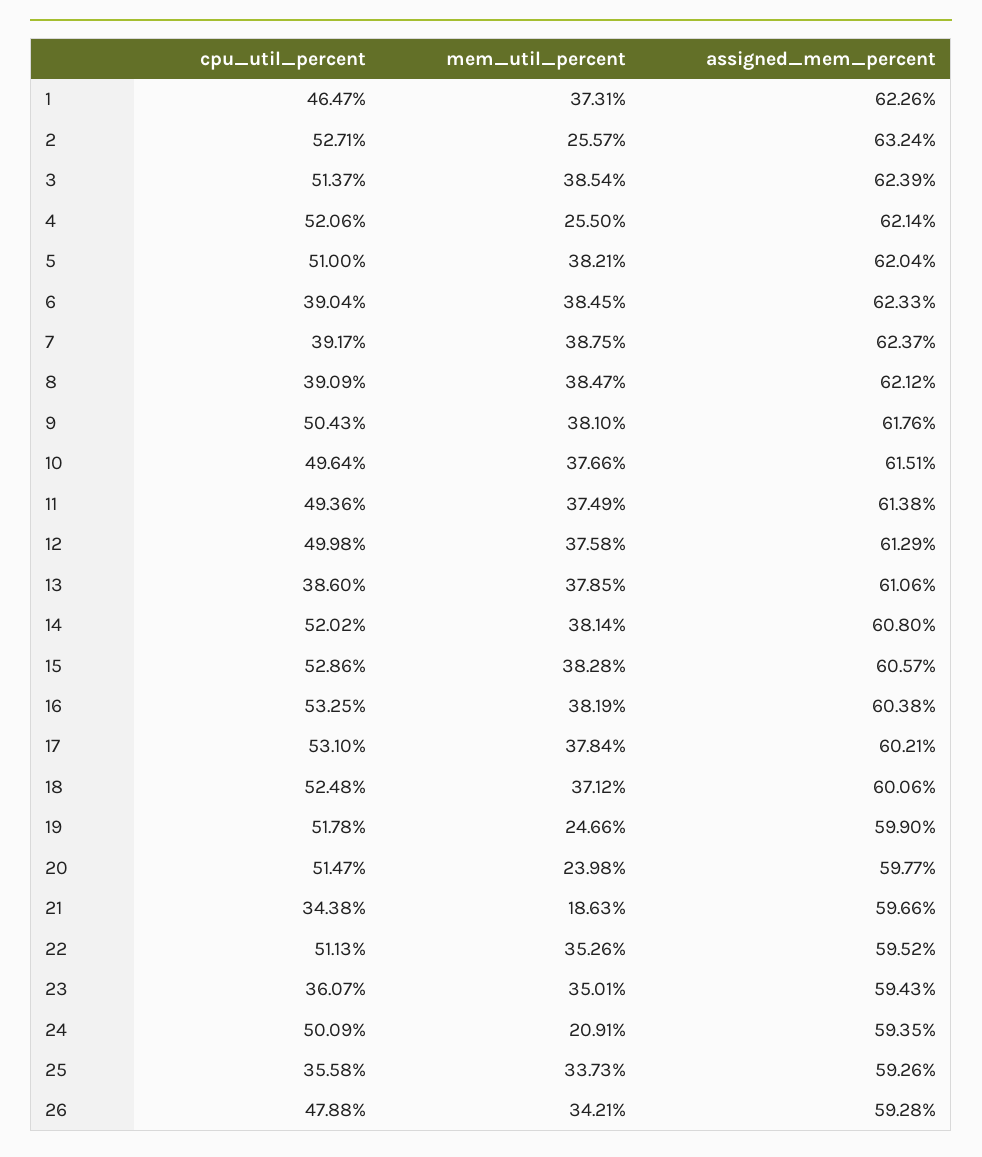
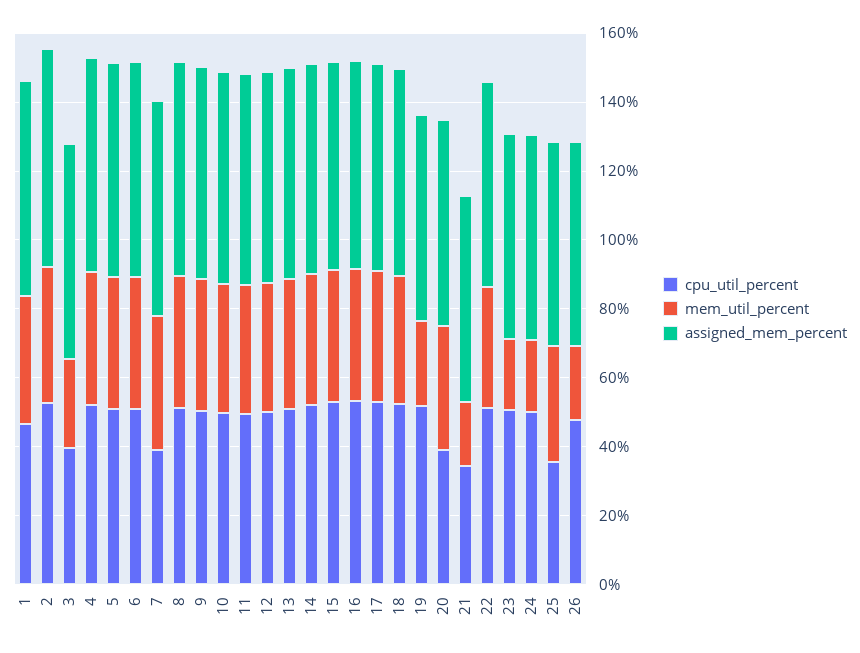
mem_util_percent, 2: 25.57 -> 40
cpu_util_percent, 3: 51.37 -> 40
mem_util_percent, 3: 38.54 -> 25
mem_util_percent, 4: 25.5 -> 40
cpu_util_percent, 6: 39.04 -> 50
cpu_util_percent, 8: 39.09 -> 50
cpu_util_percent, 13: 38.6 -> 50
cpu_util_percent, 20: 51.47 -> 40
mem_util_percent, 20: 23.98 -> 35
cpu_util_percent, 23: 36.07 -> 50
mem_util_percent, 23: 35.01 -> 20
mem_util_percent, 26: 34.21 -> 20

